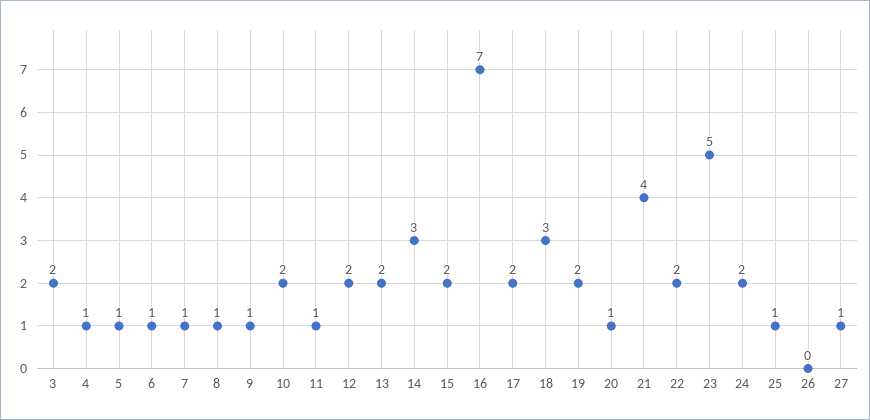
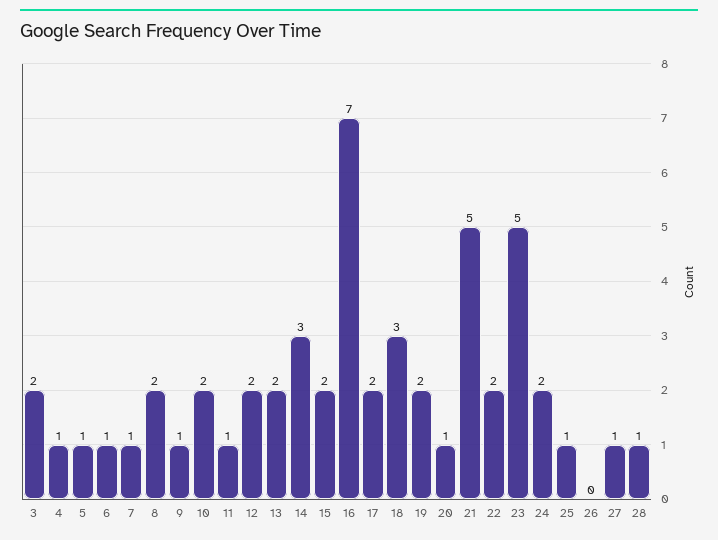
8: 1 -> 2
21: 4 -> 5
28: none -> 1

